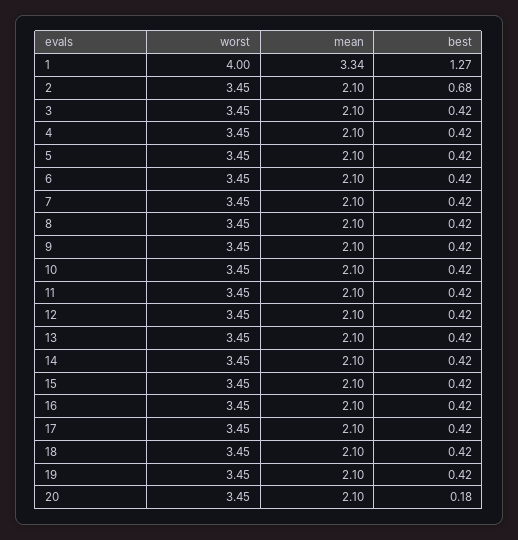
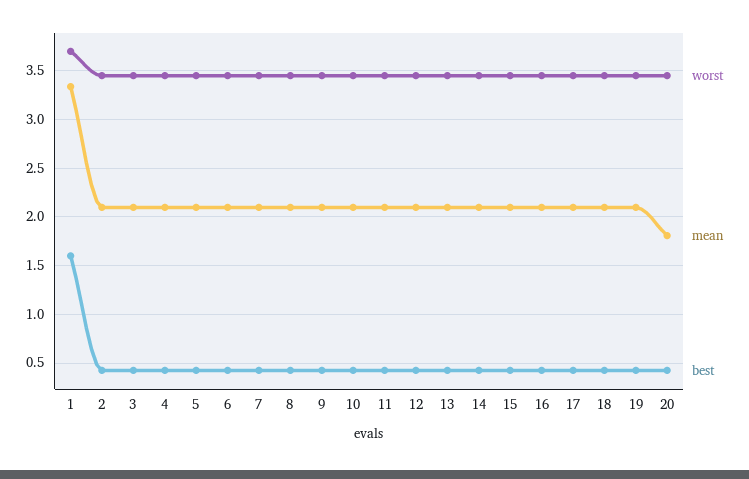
worst, 1: 4 -> 3.7
best, 1: 1.27 -> 1.6
best, 2: 0.68 -> 0.4
mean, 20: 2.1 -> 1.8
best, 20: 0.18 -> 0.4

